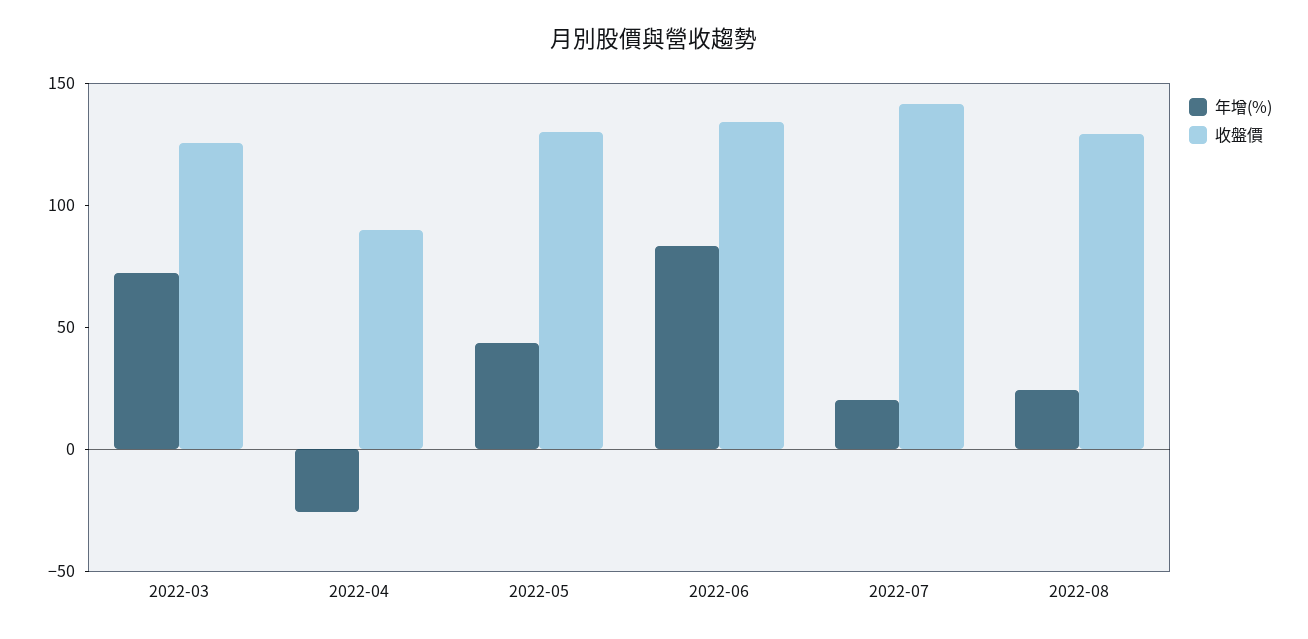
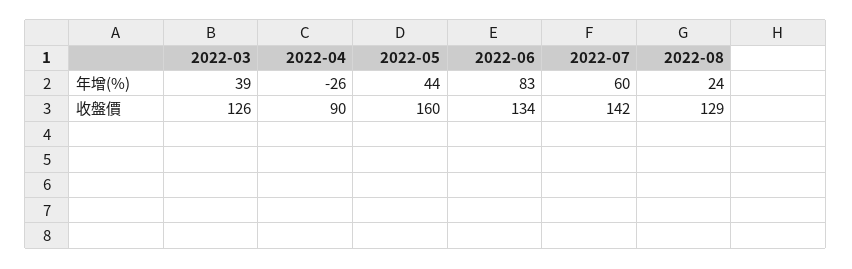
年增(%), 2022-03: 70 -> 39
收盤價, 2022-05: 130 -> 160
年增(%), 2022-07: 20 -> 60

